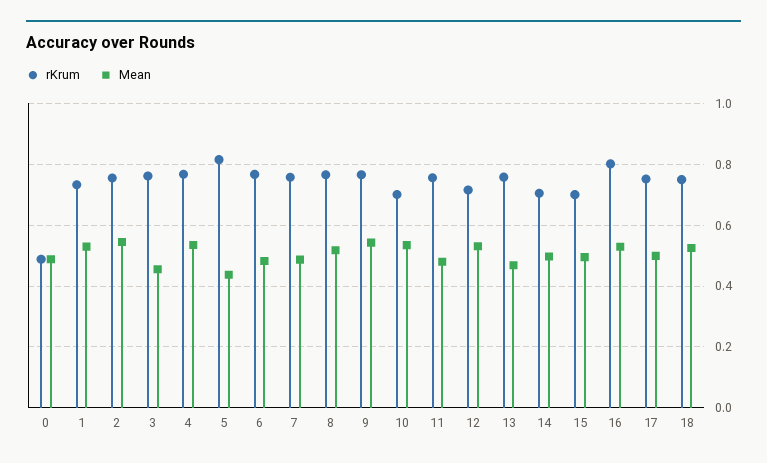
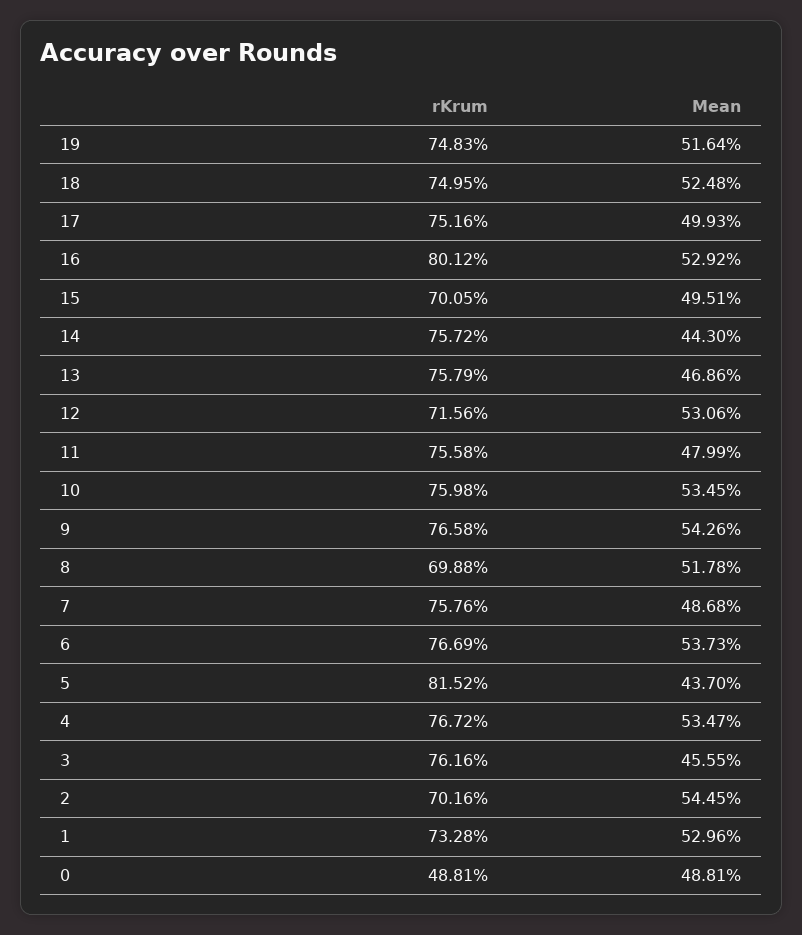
rKrum, 2: 0.76 -> 0.7016
Mean, 6: 0.48 -> 0.5373
rKrum, 8: 0.76 -> 0.6988
rKrum, 10: 0.7 -> 0.7598
rKrum, 14: 0.7 -> 0.7572
Mean, 14: 0.5 -> 0.443
rKrum, 19: none -> 0.7483
Mean, 19: none -> 0.5164

